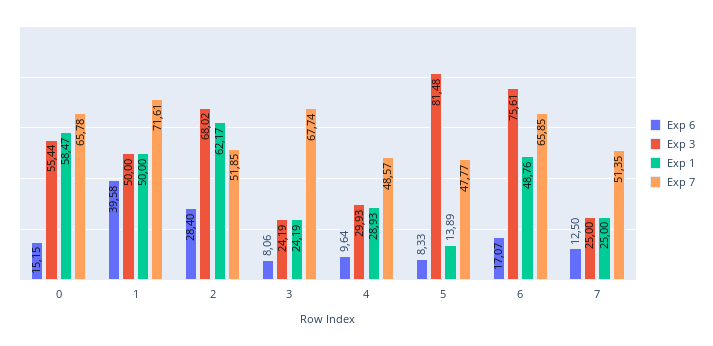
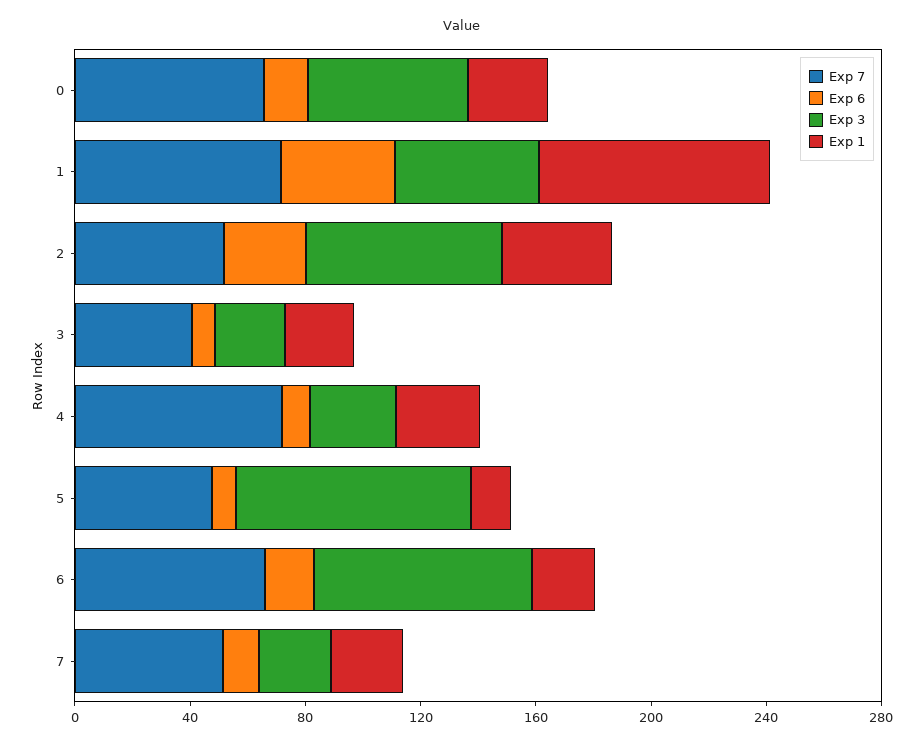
Exp 1, 0: 58.47 -> 30
Exp 1, 1: 50 -> 80
Exp 1, 2: 62.17 -> 40
Exp 7, 3: 67.74 -> 40
Exp 7, 4: 48.57 -> 70
Exp 1, 6: 48.76 -> 20

